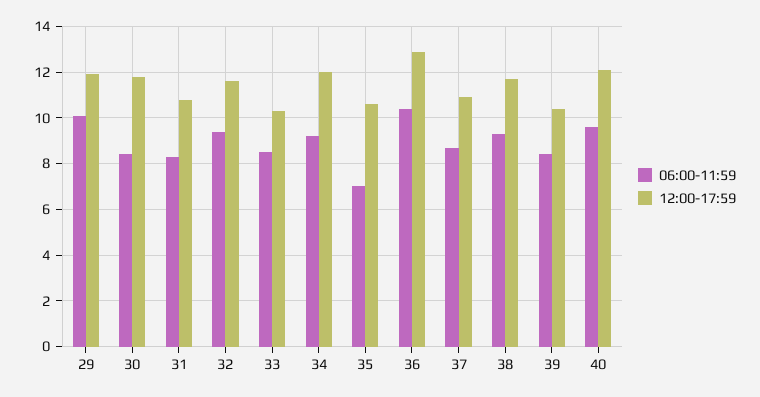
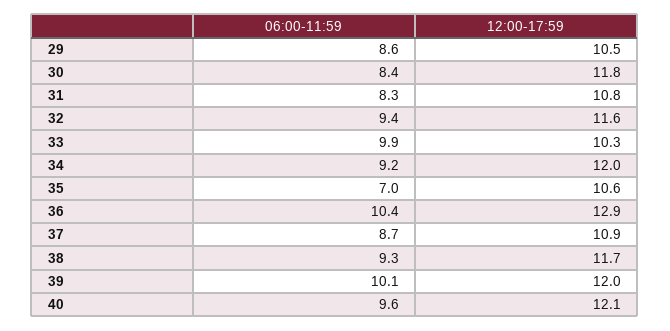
06:00-11:59, 29: 10 -> 8.6
12:00-17:59, 29: 12 -> 10.5
06:00-11:59, 33: 8.5 -> 9.9
06:00-11:59, 39: 8.5 -> 10.1
12:00-17:59, 39: 10.5 -> 12

